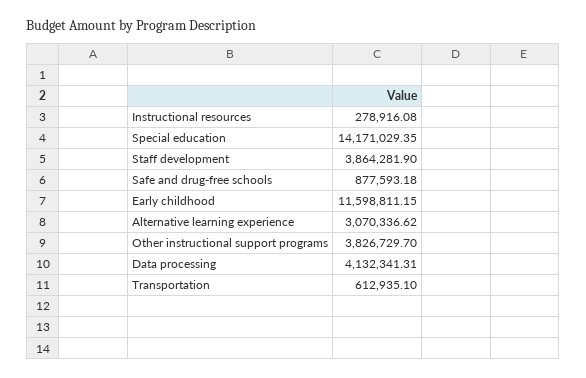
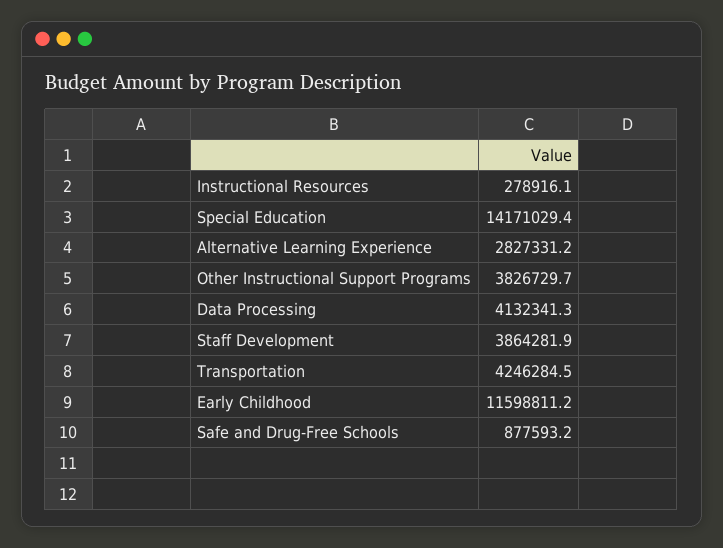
Alternative learning experience: 3070336.62 -> 2827331.2
Transportation: 612935.1 -> 4246284.5

